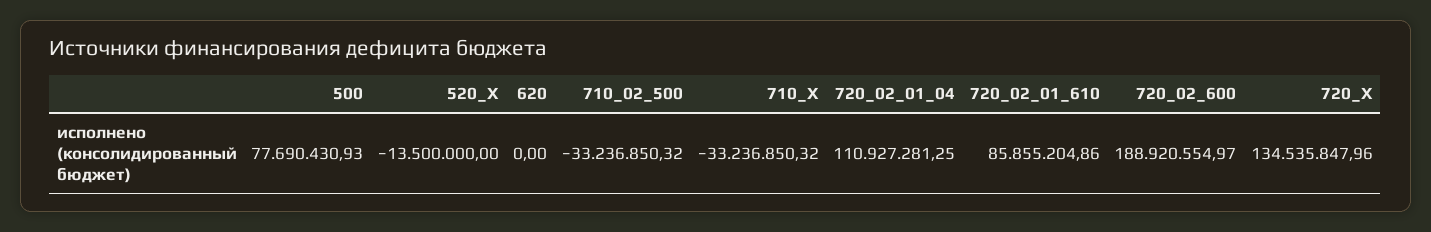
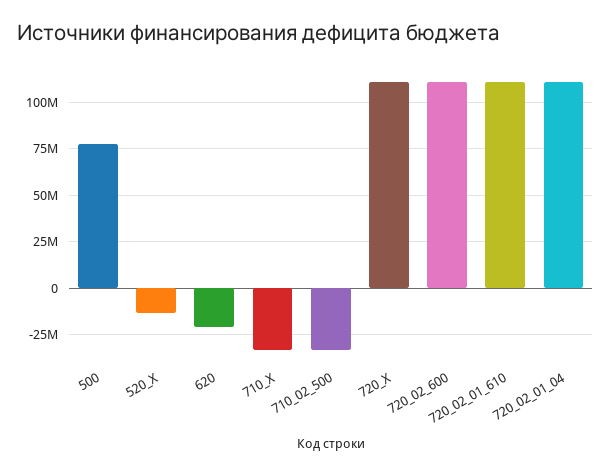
620: 0 -> -20000000
720_02_01_610: 85855204.86 -> 110000000
720_02_600: 188920554.97 -> 110000000
720_X: 134535847.96 -> 110000000

